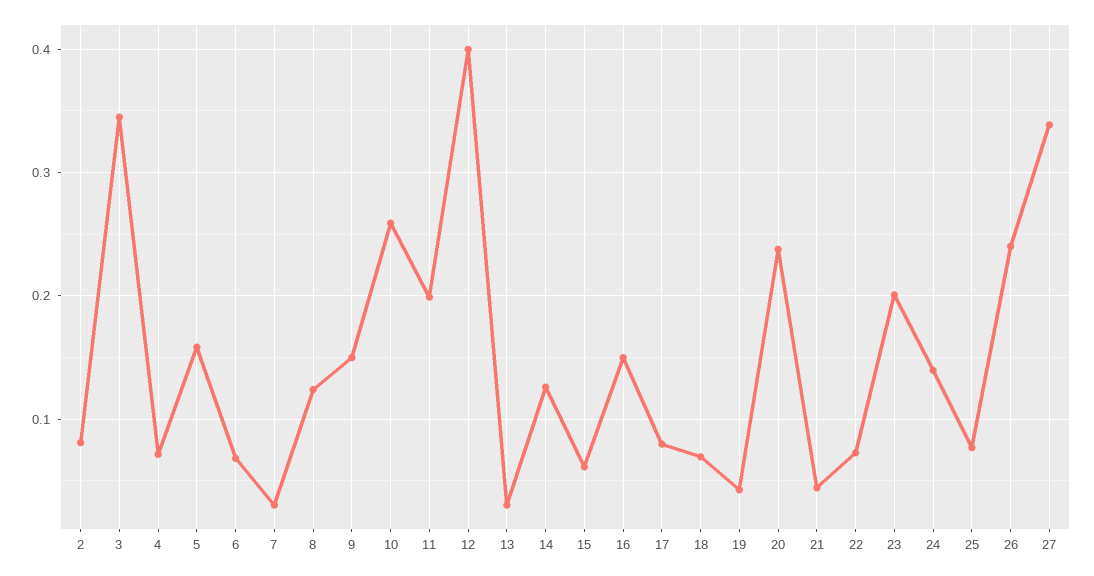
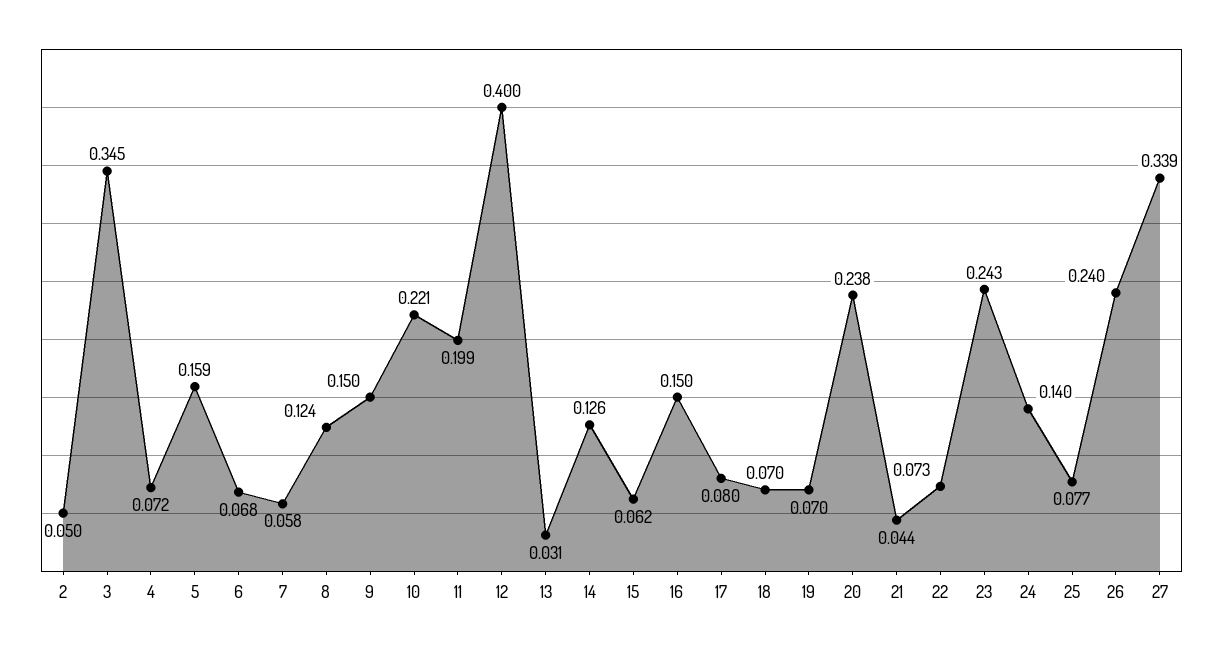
2: 0.08 -> 0.05
7: 0.03 -> 0.058
10: 0.26 -> 0.221
19: 0.04 -> 0.07
23: 0.2 -> 0.243

